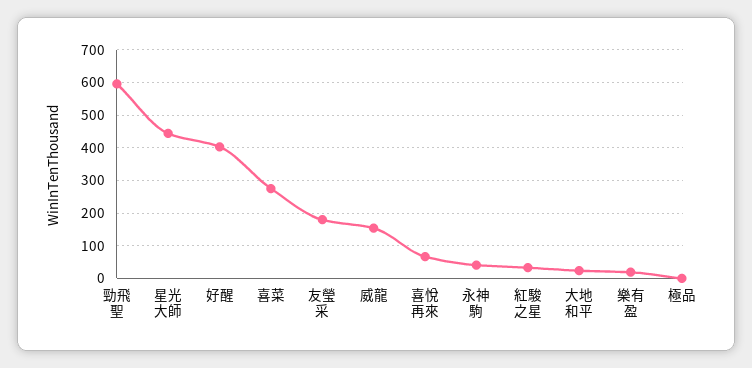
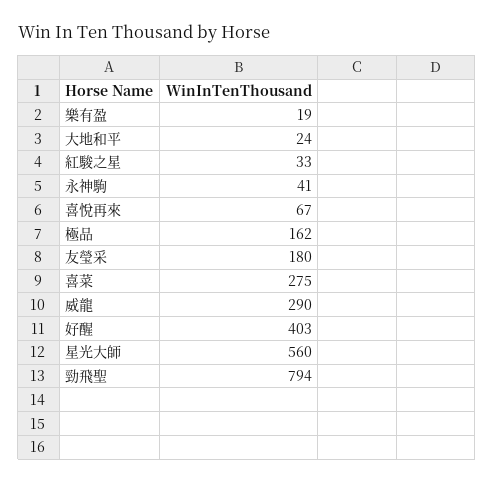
勁飛聖: 600 -> 794
星光大師: 440 -> 560
威龍: 160 -> 290
極品: 0 -> 162

